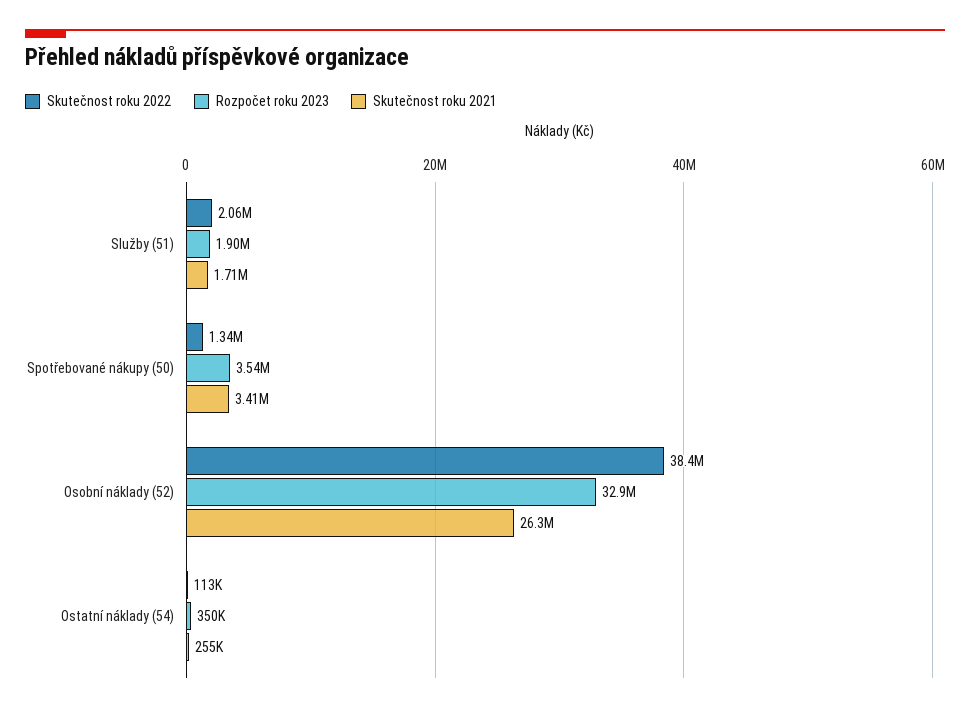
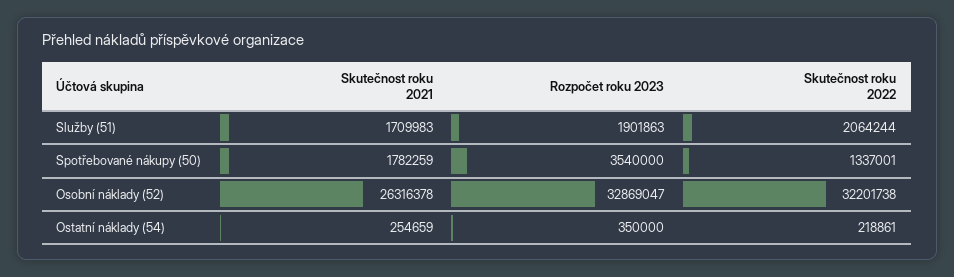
Skutečnost roku 2021, Spotřebované nákupy (50): 3410000 -> 1782259
Skutečnost roku 2022, Osobní náklady (52): 38400000 -> 32201738
Skutečnost roku 2022, Ostatní náklady (54): 113000 -> 218861

